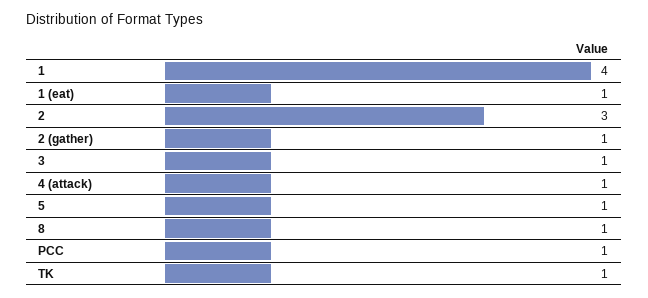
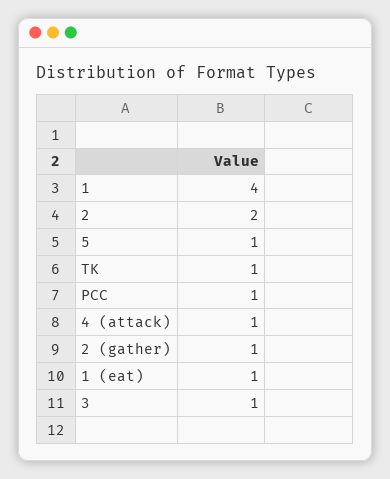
2: 3 -> 2
8: 1 -> none

